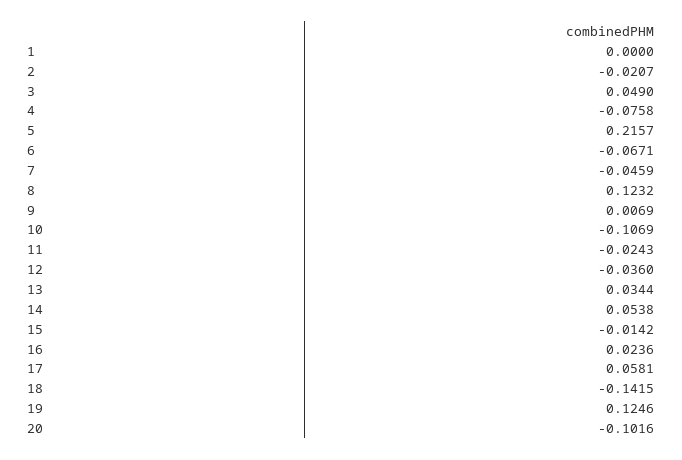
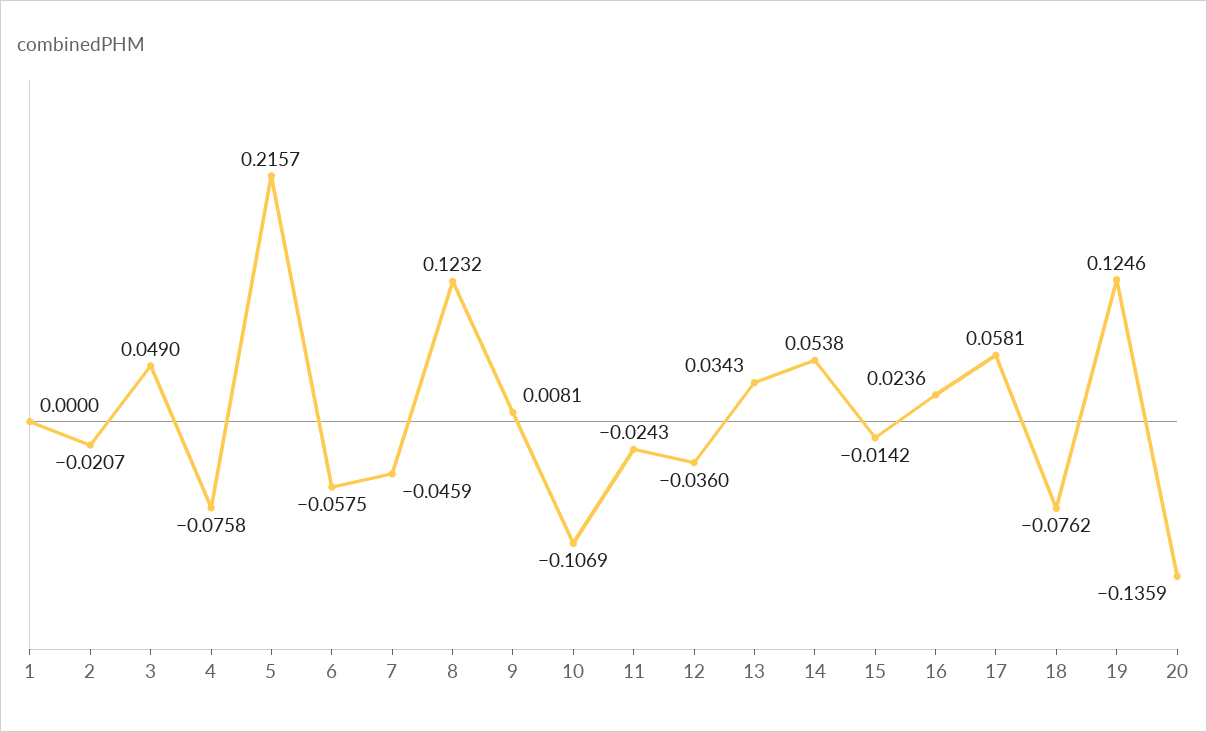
6: -0.0671 -> -0.0575
9: 0.0069 -> 0.0081
13: 0.0344 -> 0.0343
18: -0.1415 -> -0.0762
20: -0.1016 -> -0.1359

